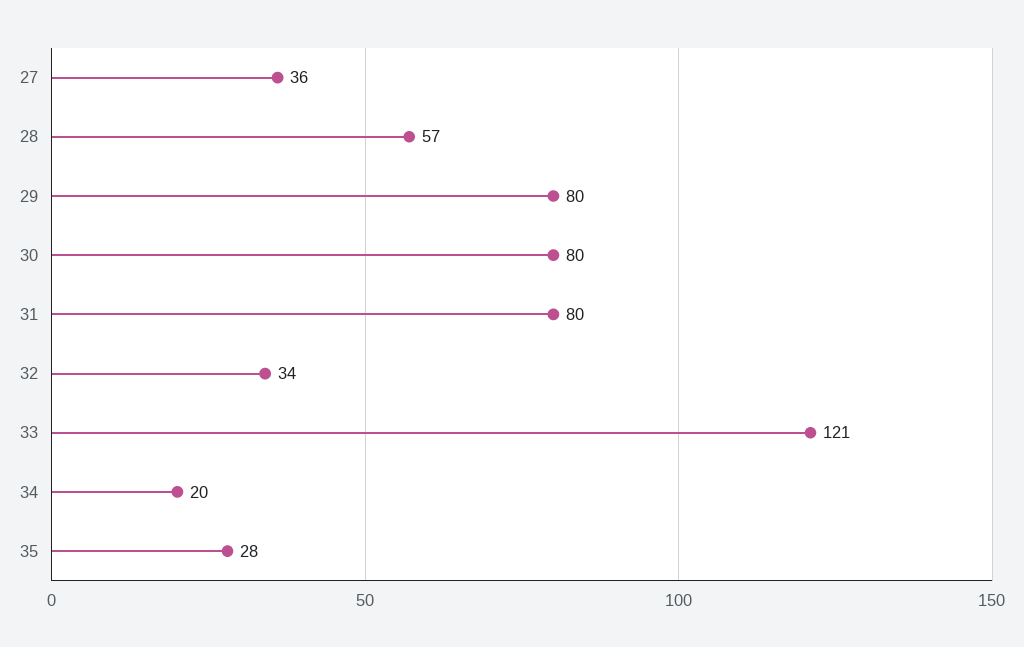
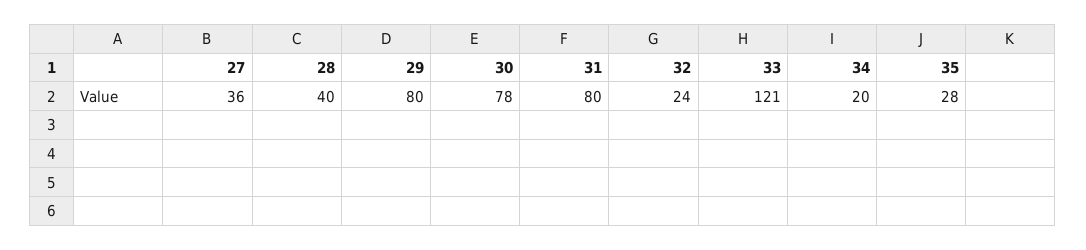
28: 57 -> 40
30: 80 -> 78
32: 34 -> 24

